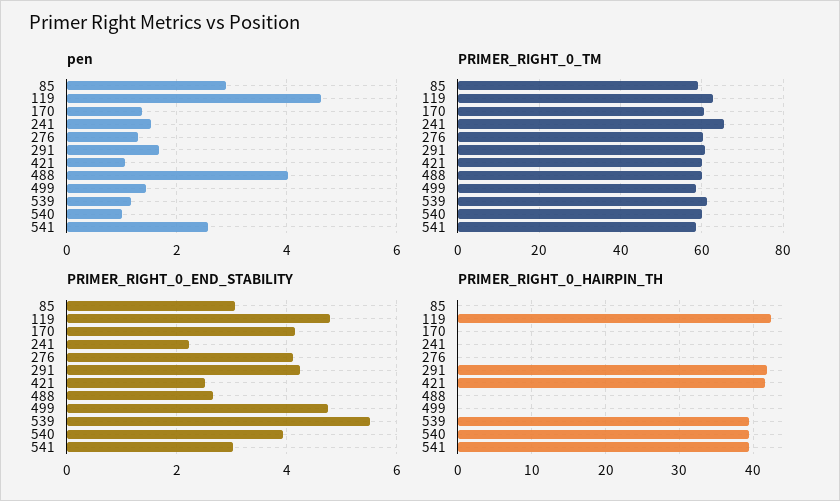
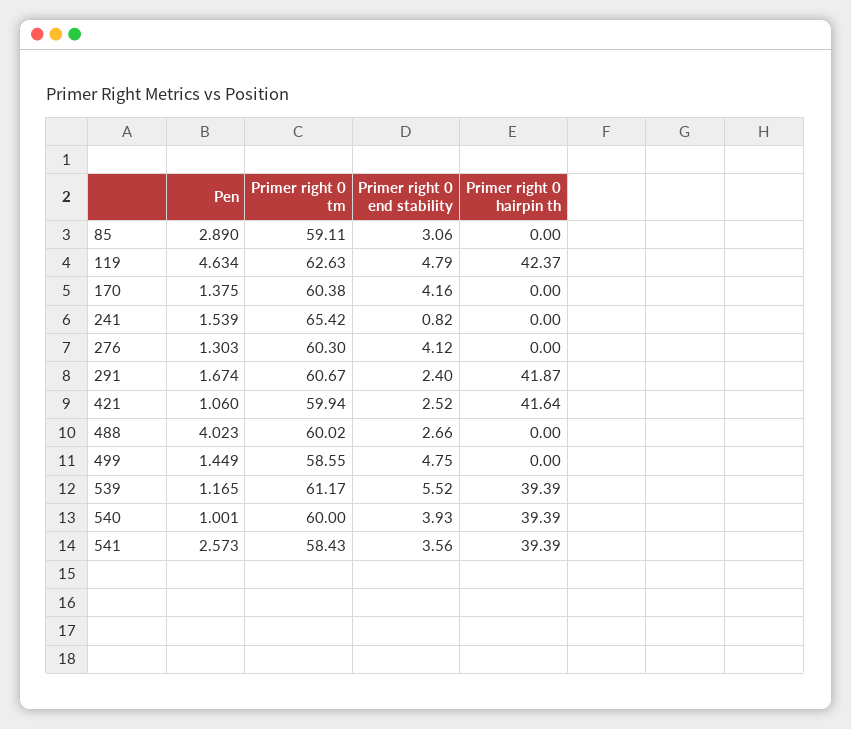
PRIMER_RIGHT_0_END_STABILITY, 241: 2.2 -> 0.82
PRIMER_RIGHT_0_END_STABILITY, 291: 4.2 -> 2.4
PRIMER_RIGHT_0_END_STABILITY, 541: 3 -> 3.56

